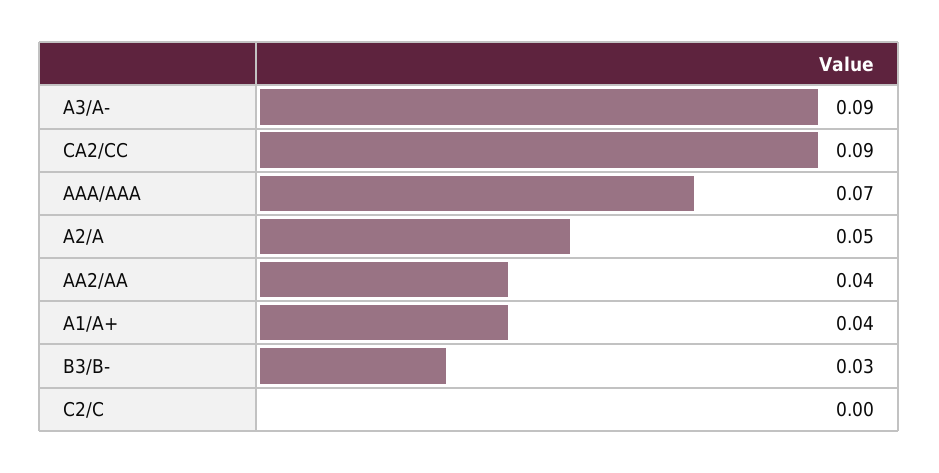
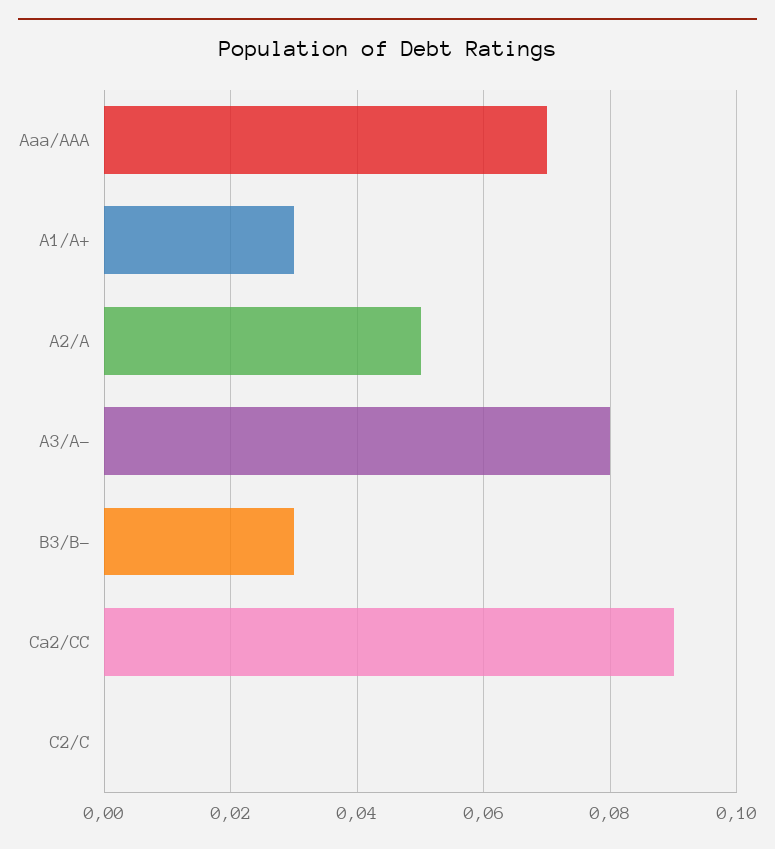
A3/A-: 0.09 -> 0.08
AA2/AA: 0.04 -> none
A1/A+: 0.04 -> 0.03

